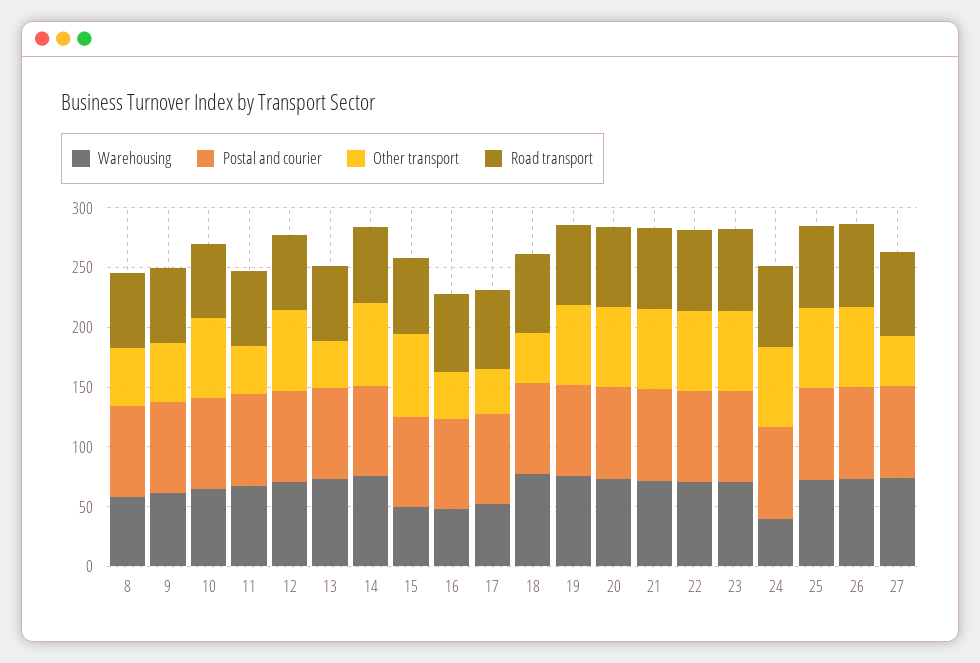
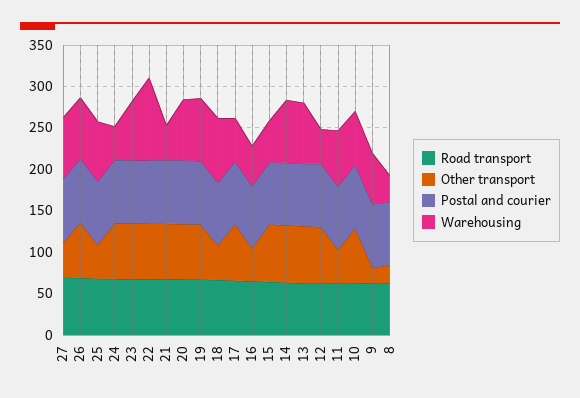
Warehousing, 8: 60 -> 30
Other transport, 8: 50 -> 20
Other transport, 9: 50 -> 20
Warehousing, 12: 70 -> 40
Other transport, 13: 40 -> 70
Other transport, 17: 40 -> 70
Warehousing, 21: 70 -> 40
Warehousing, 22: 70 -> 100
Other transport, 25: 70 -> 40

